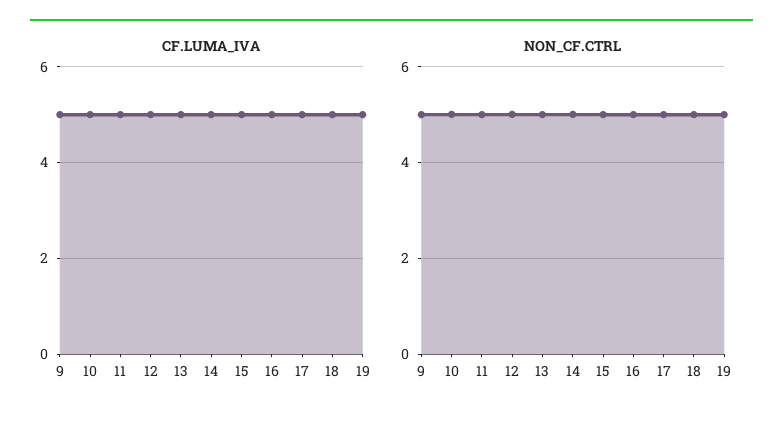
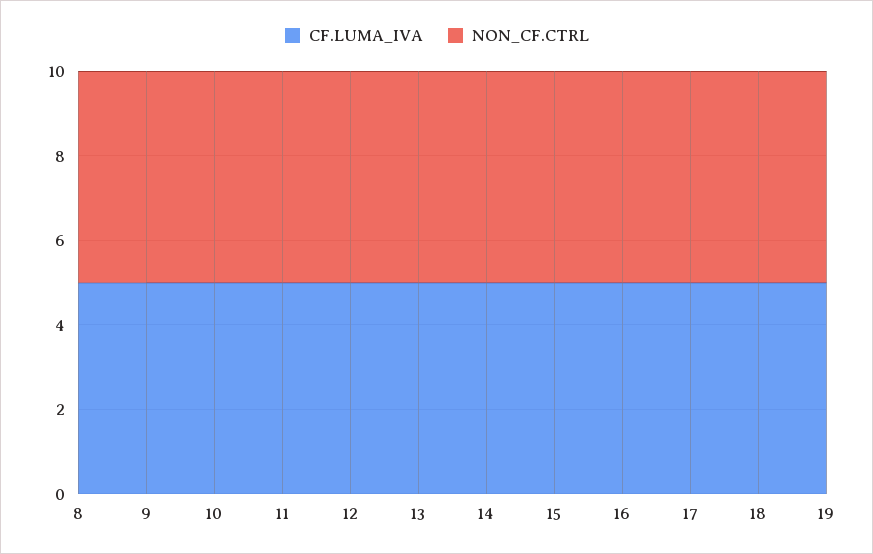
CF.LUMA_IVA, 8: none -> 5
NON_CF.CTRL, 8: none -> 5

